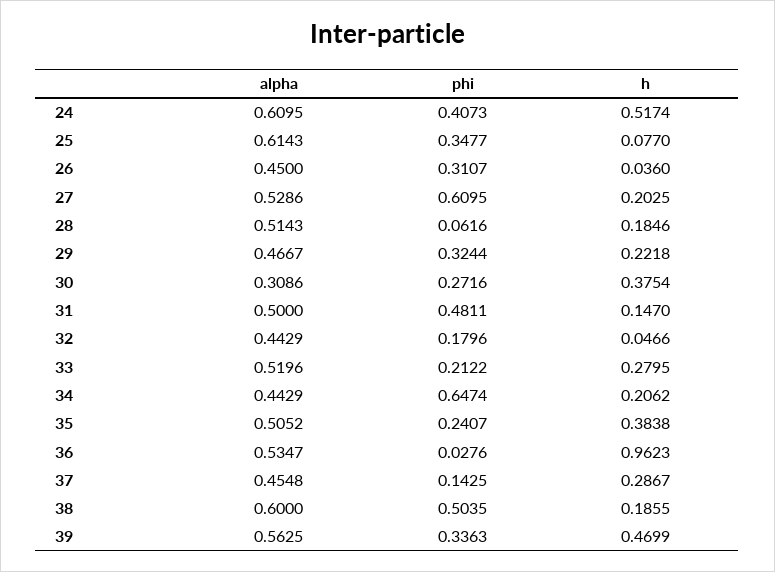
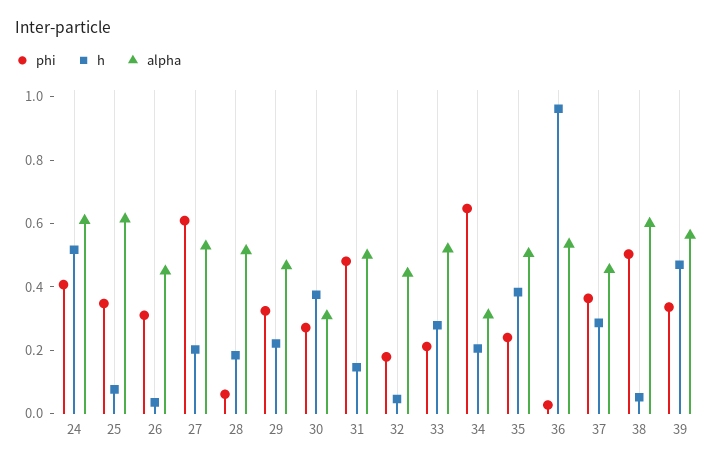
alpha, 34: 0.4429 -> 0.3
phi, 37: 0.1425 -> 0.35
h, 38: 0.1855 -> 0.05

